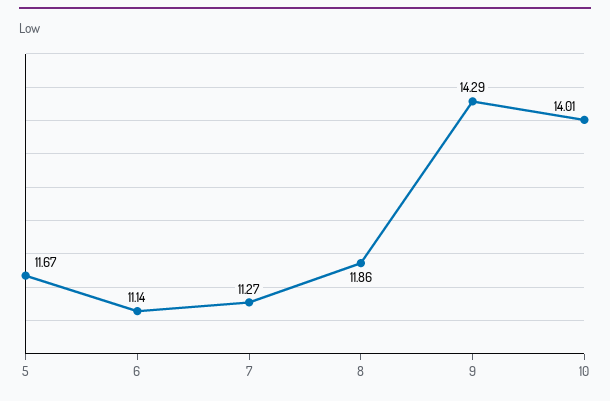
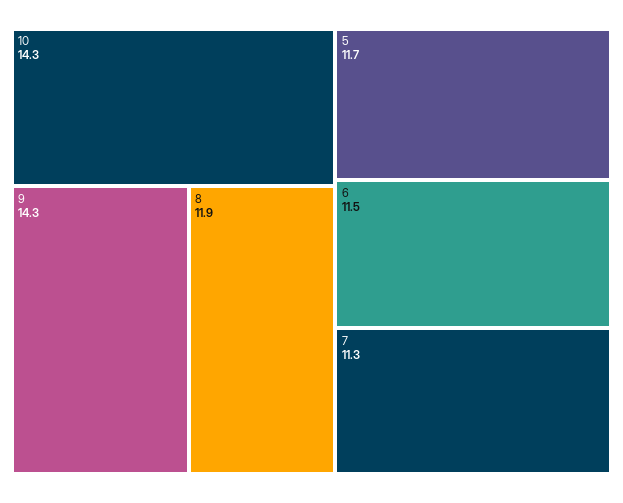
6: 11.14 -> 11.5
10: 14.01 -> 14.3

